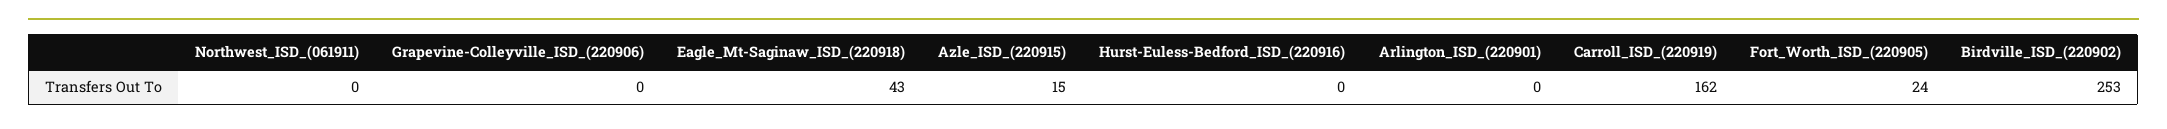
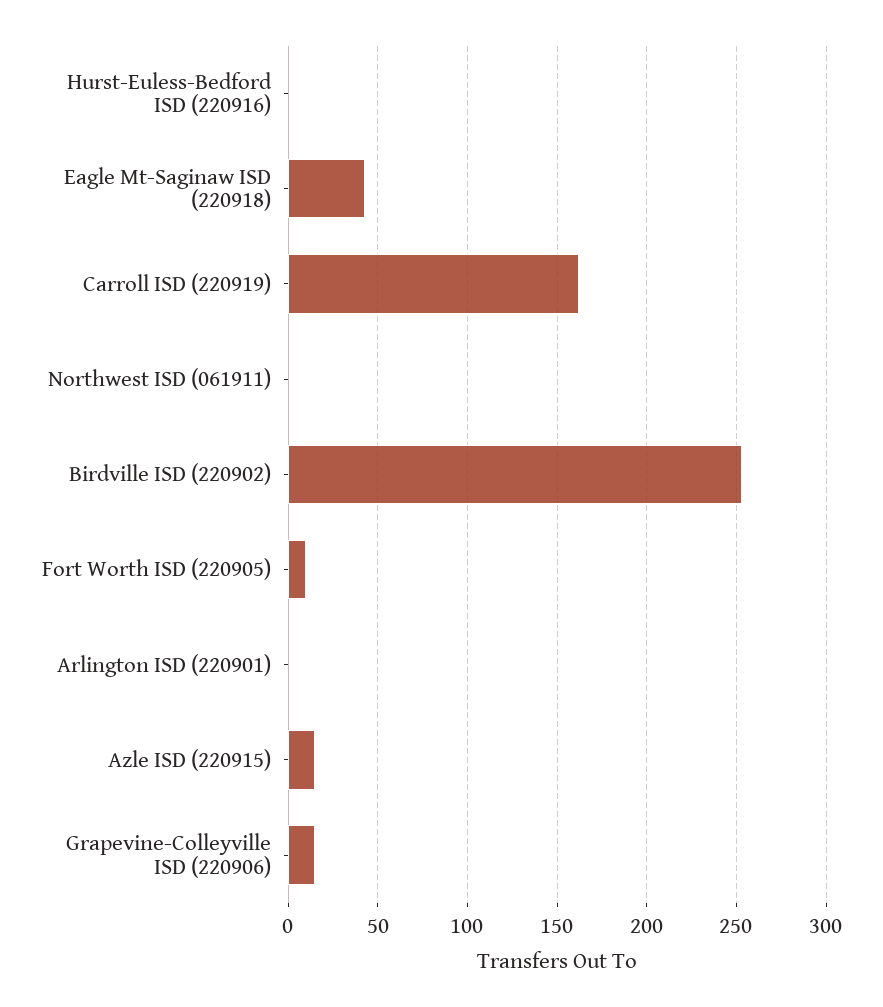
Grapevine-Colleyville_ISD_(220906): 0 -> 15
Fort_Worth_ISD_(220905): 24 -> 10

